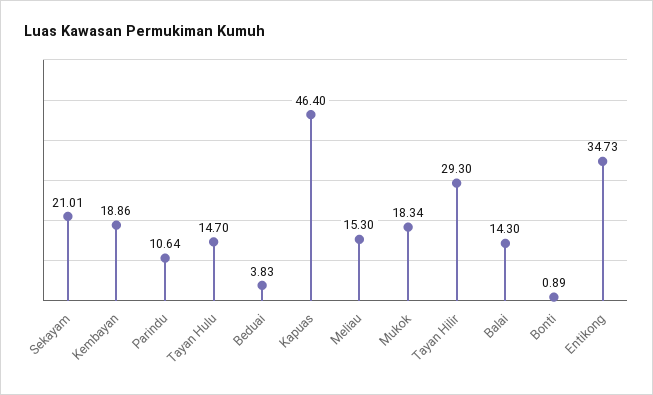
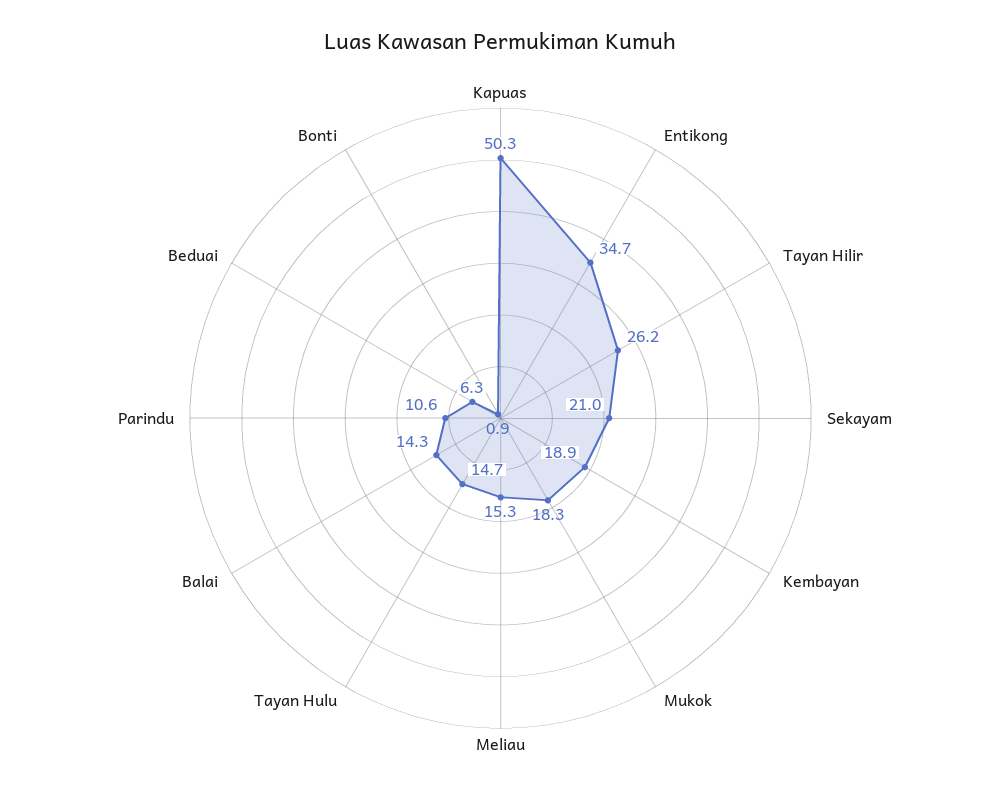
Beduai: 3.83 -> 6.3
Kapuas: 46.4 -> 50.3
Tayan Hilir: 29.3 -> 26.2

